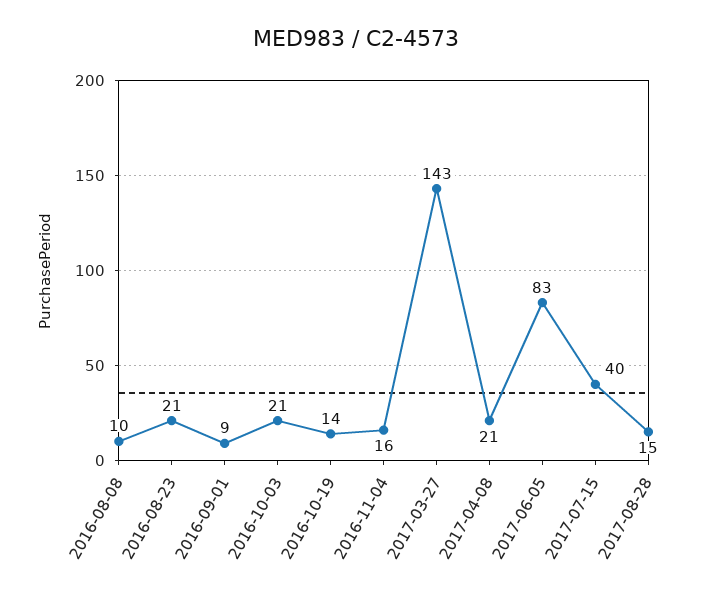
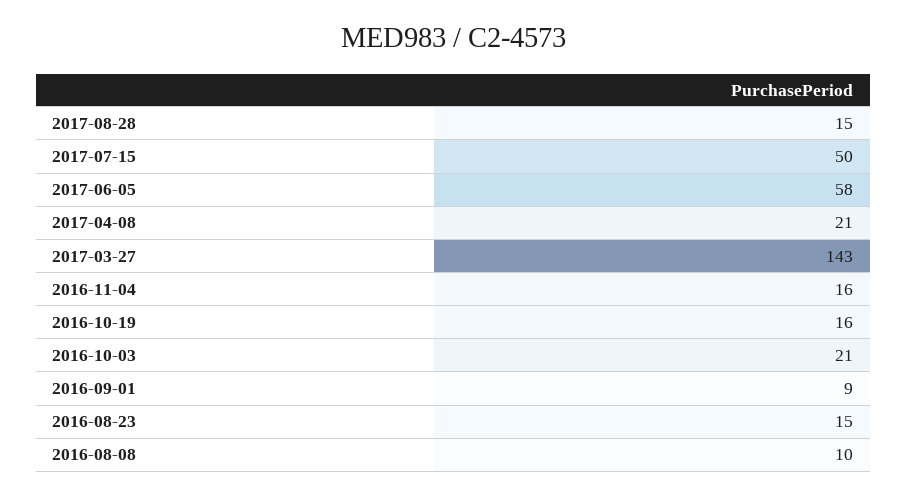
2016-08-23: 21 -> 15
2016-10-19: 14 -> 16
2017-06-05: 83 -> 58
2017-07-15: 40 -> 50

